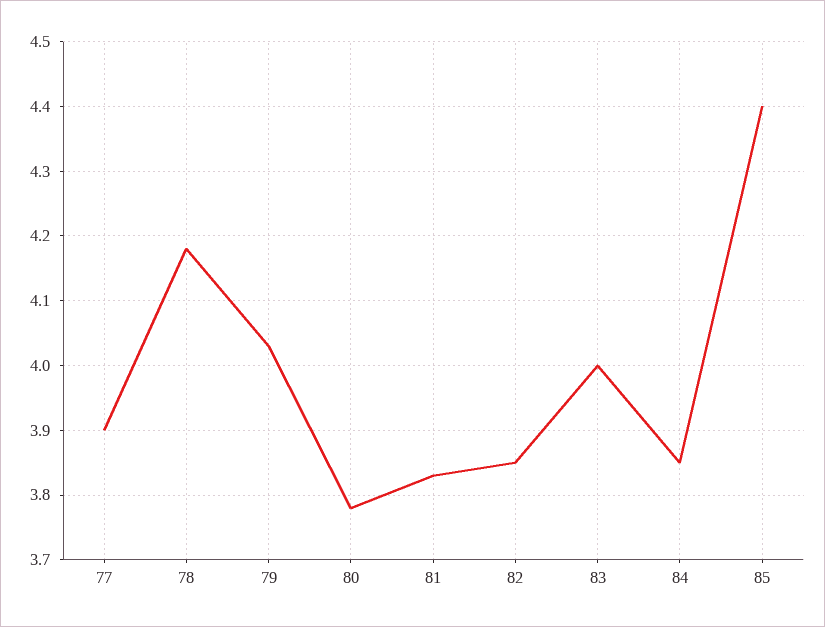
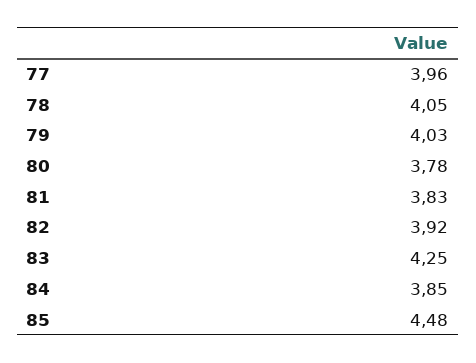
77: 3.9 -> 3.96
78: 4.18 -> 4.05
82: 3.85 -> 3.92
83: 4 -> 4.25
85: 4.4 -> 4.48

